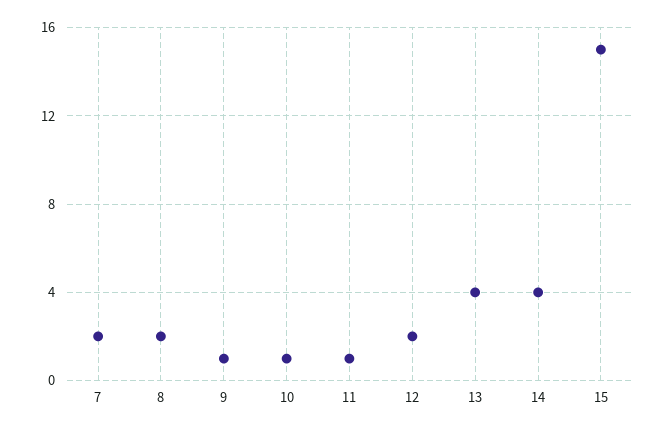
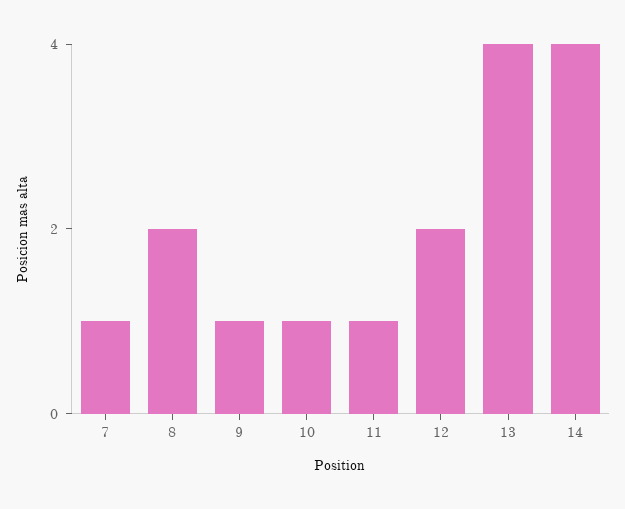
7: 2 -> 1
15: 15 -> none

